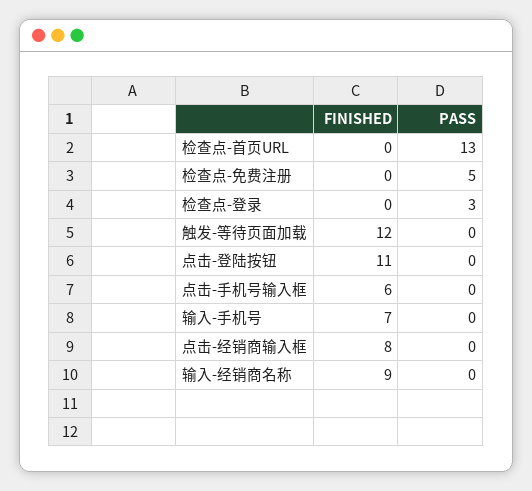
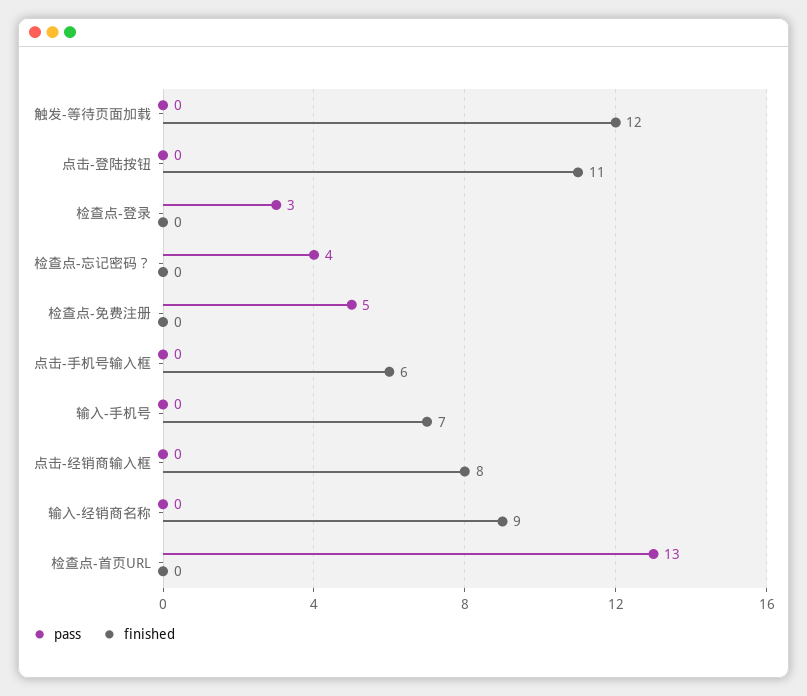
PASS, 检查点-忘记密码？: none -> 4
FINISHED, 检查点-忘记密码？: none -> 0

